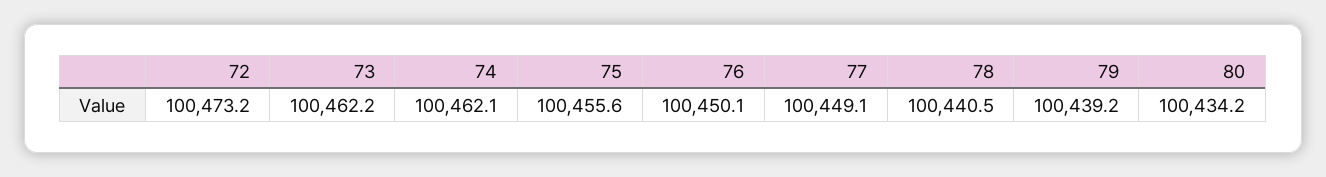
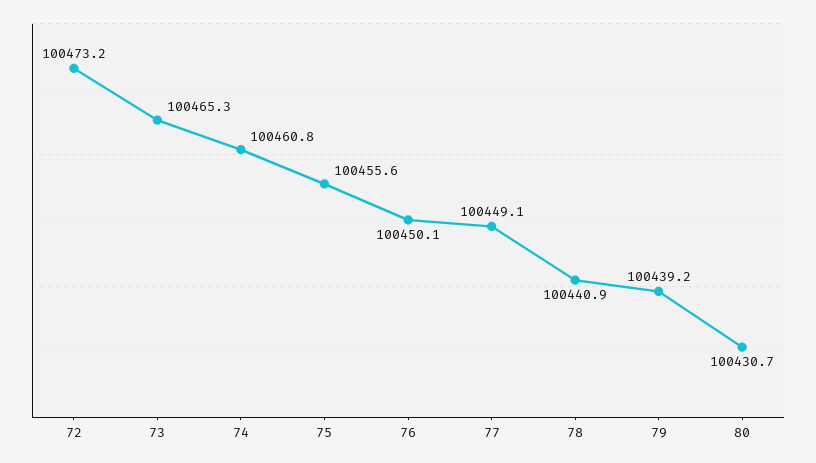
73: 100462.2 -> 100465.3
74: 100462.1 -> 100460.8
78: 100440.5 -> 100440.9
80: 100434.2 -> 100430.7

